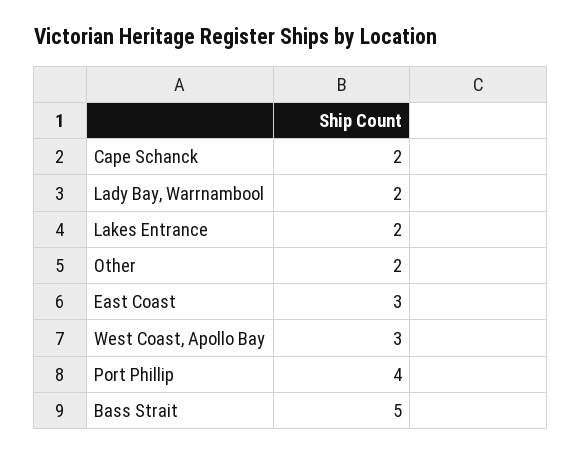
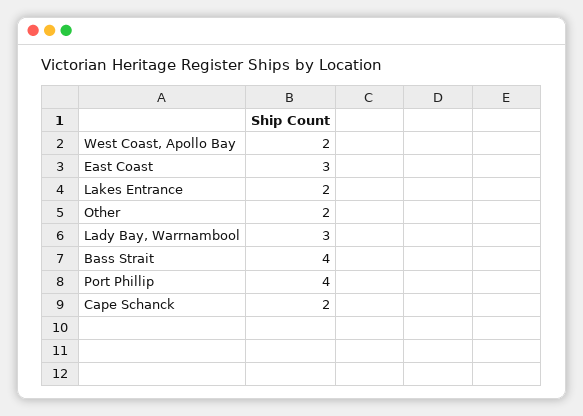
Lady Bay, Warrnambool: 2 -> 3
West Coast, Apollo Bay: 3 -> 2
Bass Strait: 5 -> 4

